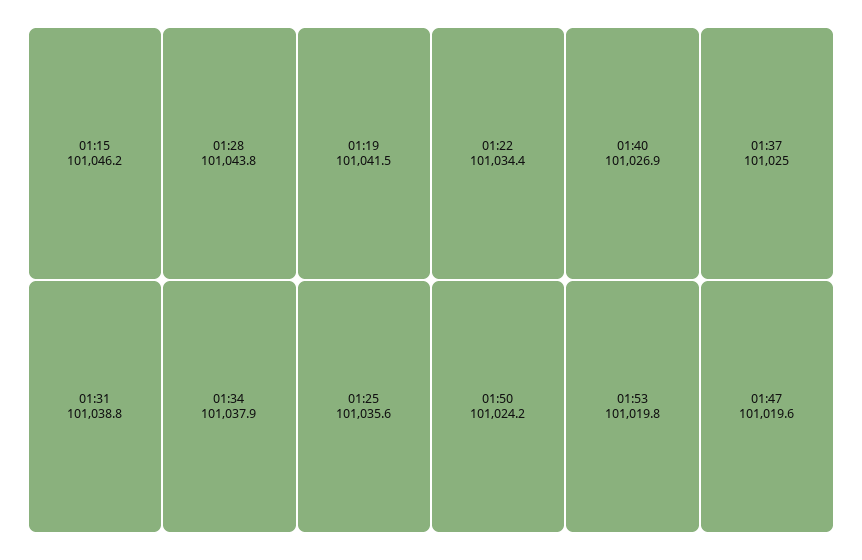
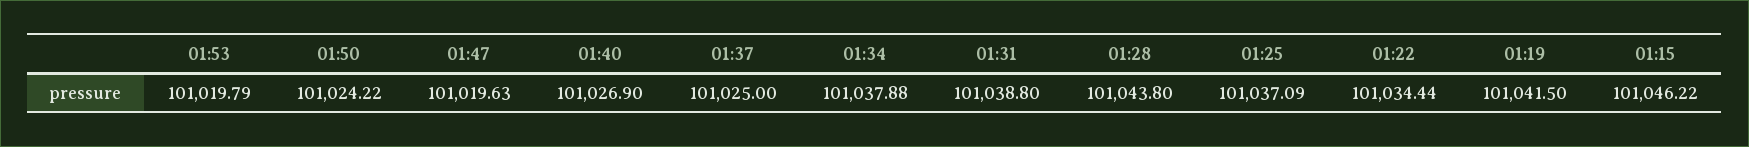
01:25: 101035.6 -> 101037.09

